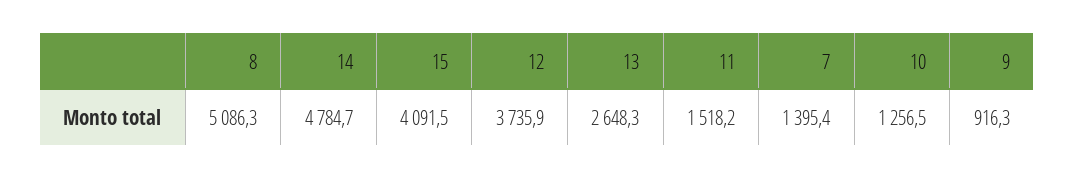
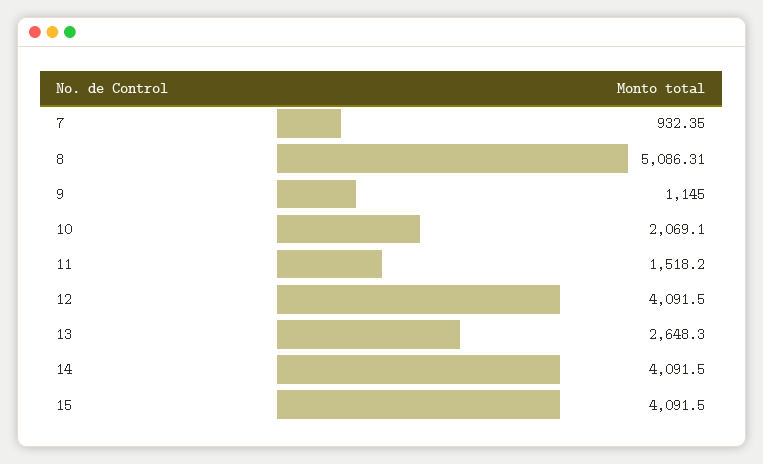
14: 4784.7 -> 4091.5
12: 3735.9 -> 4091.5
7: 1395.4 -> 932.35
10: 1256.5 -> 2069.1
9: 916.3 -> 1145

